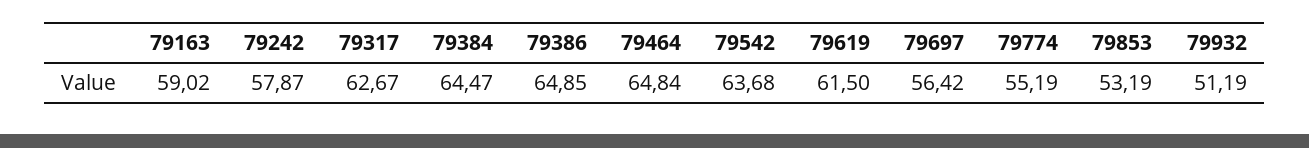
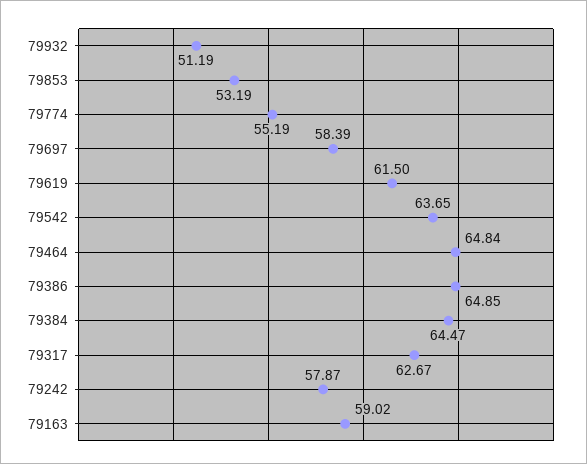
79542: 63.68 -> 63.65
79697: 56.42 -> 58.39

